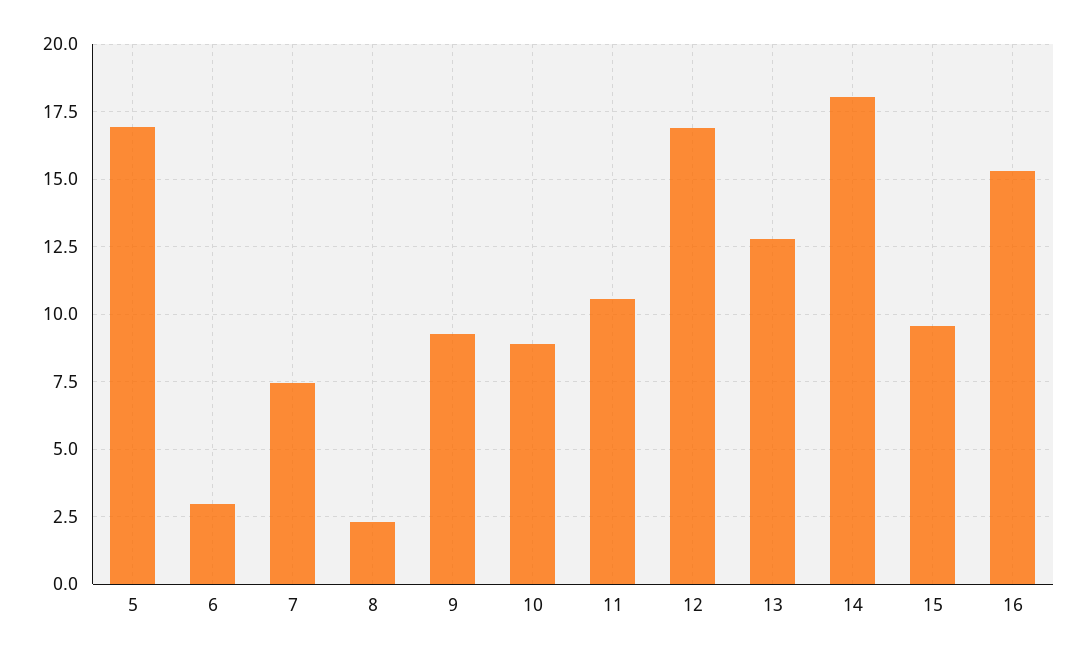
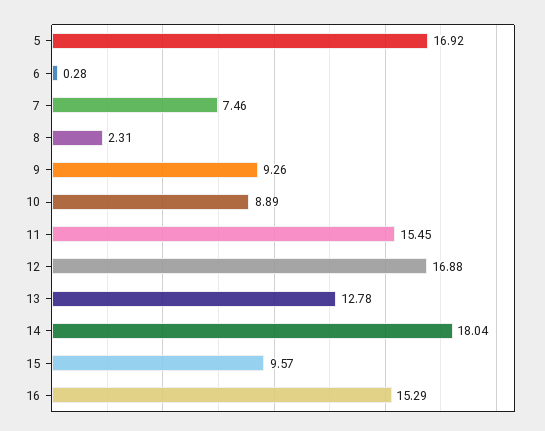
6: 3 -> 0.28
11: 10.5 -> 15.45

